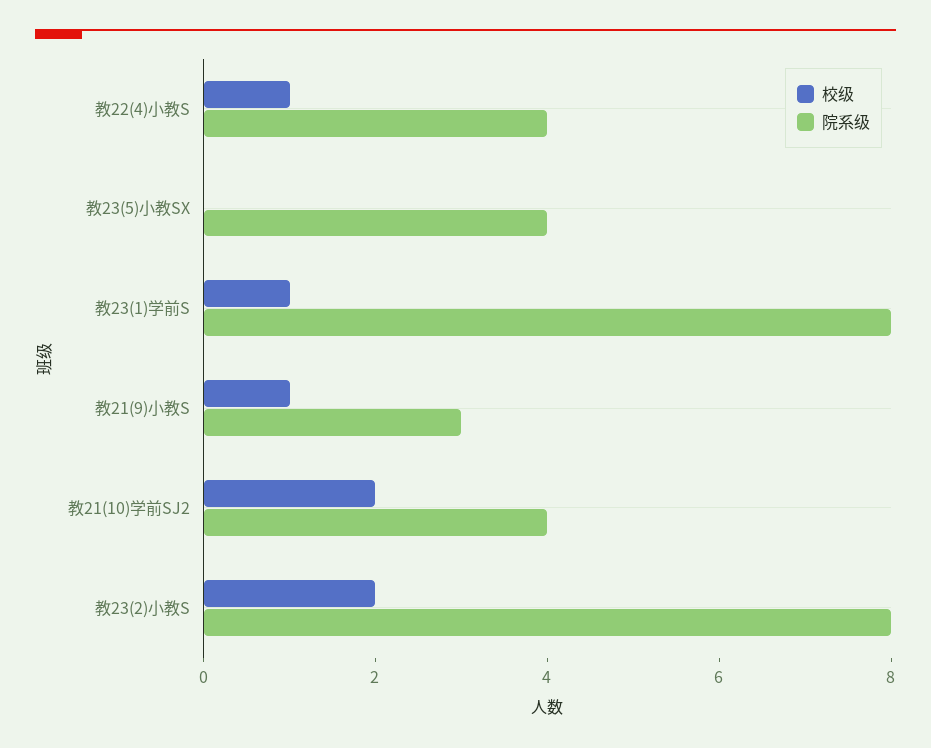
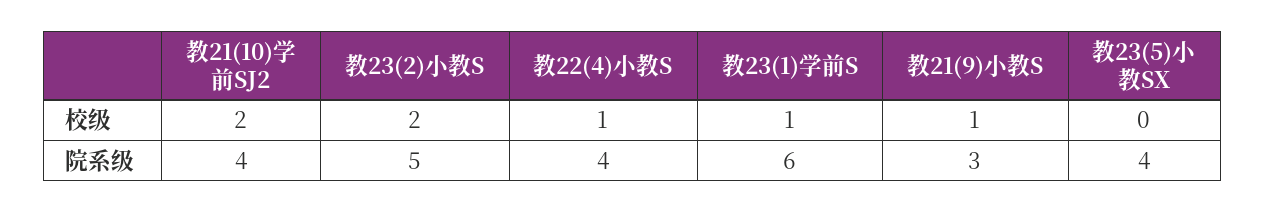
院系级, 教23(1)学前S: 8 -> 6
院系级, 教23(2)小教S: 8 -> 5

